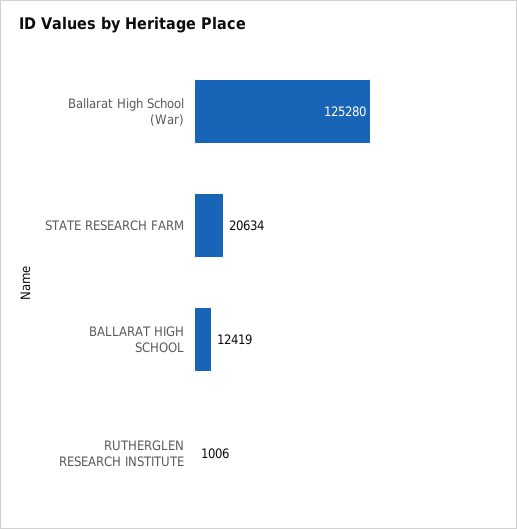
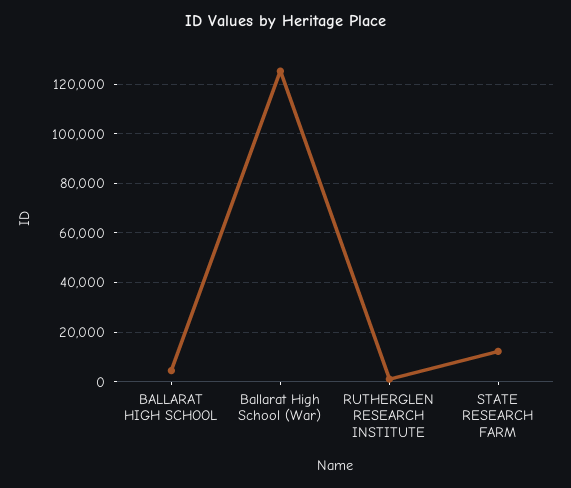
STATE RESEARCH FARM: 20634 -> 12500
BALLARAT HIGH SCHOOL: 12419 -> 5000

